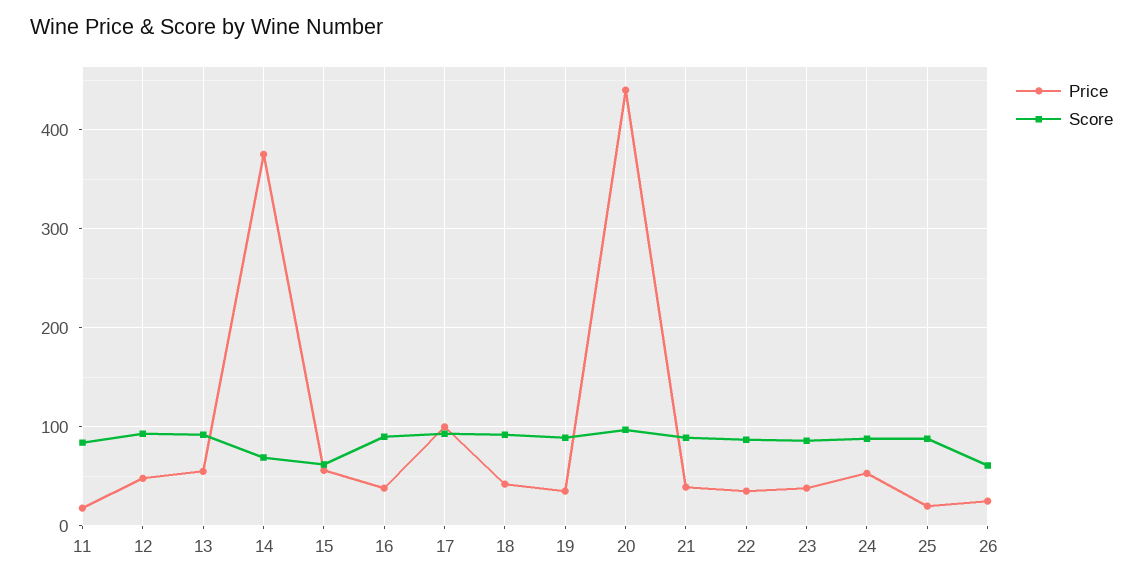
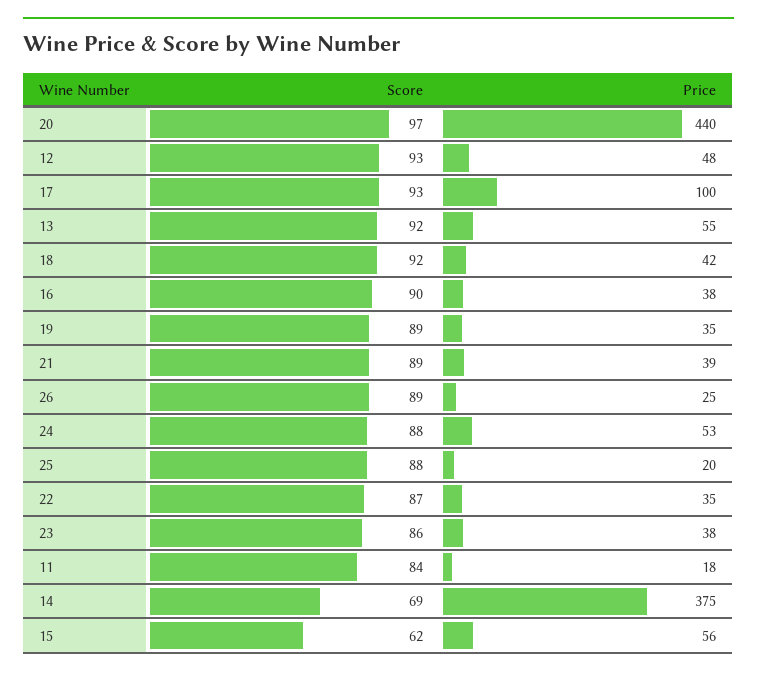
Score, 26: 60 -> 89

